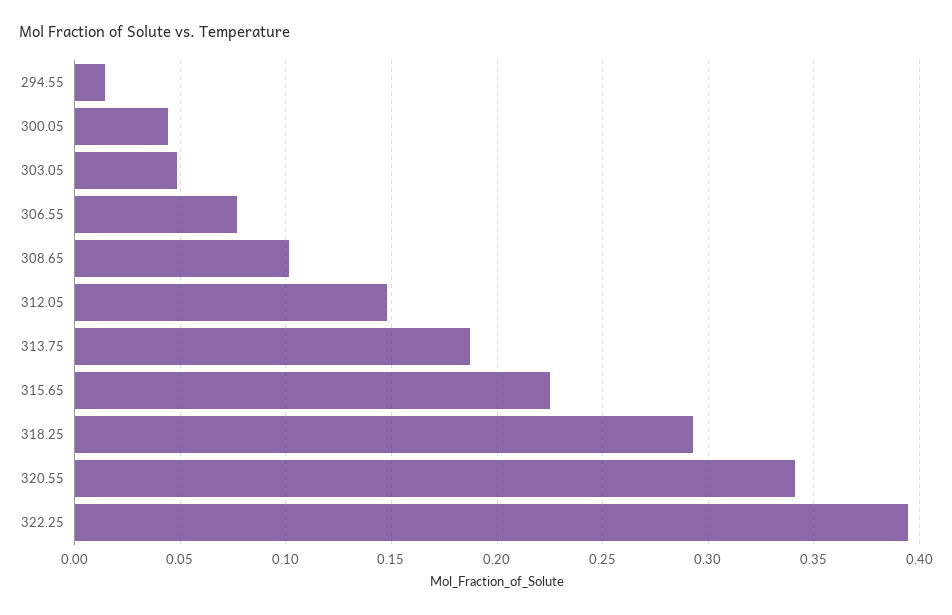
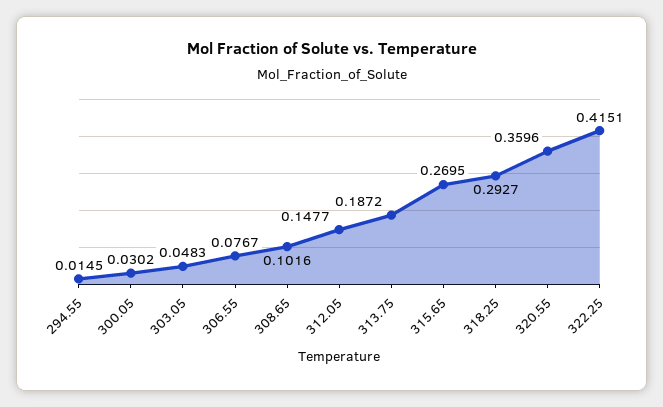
300.05: 0.045 -> 0.0302
315.65: 0.225 -> 0.2695
320.55: 0.34 -> 0.3596
322.25: 0.395 -> 0.4151

